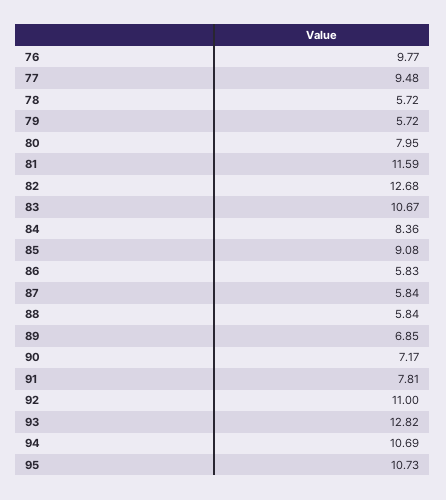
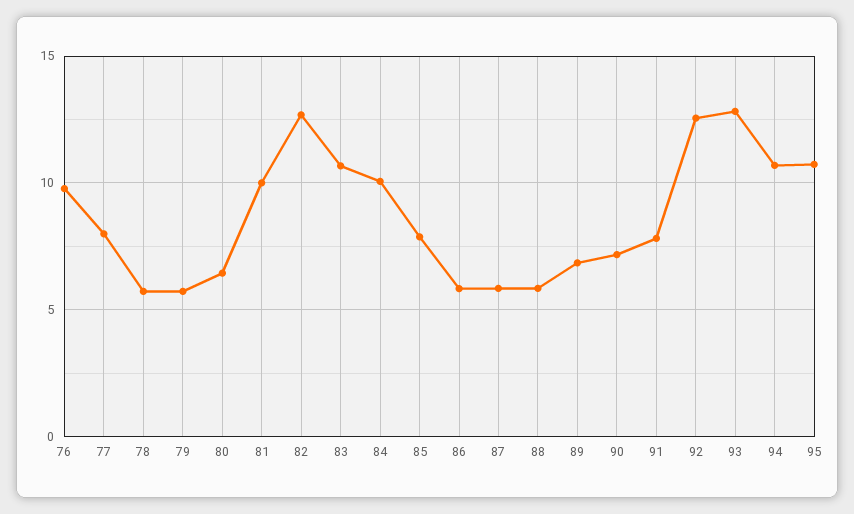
77: 9.48 -> 8
80: 7.95 -> 6.5
81: 11.59 -> 10
84: 8.36 -> 10
85: 9.08 -> 8
92: 11 -> 12.5

